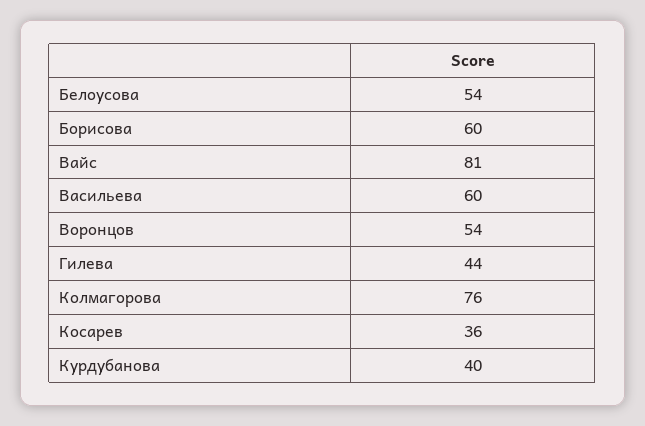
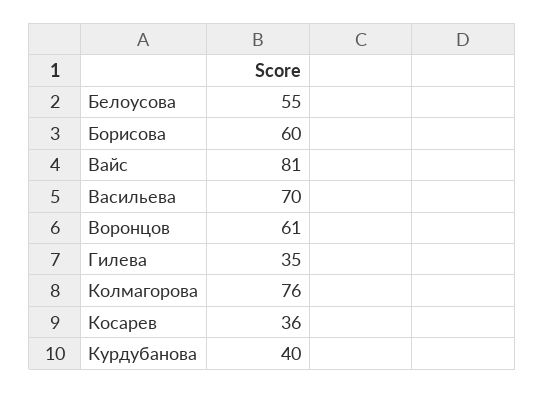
Белоусова: 54 -> 55
Васильева: 60 -> 70
Воронцов: 54 -> 61
Гилева: 44 -> 35

